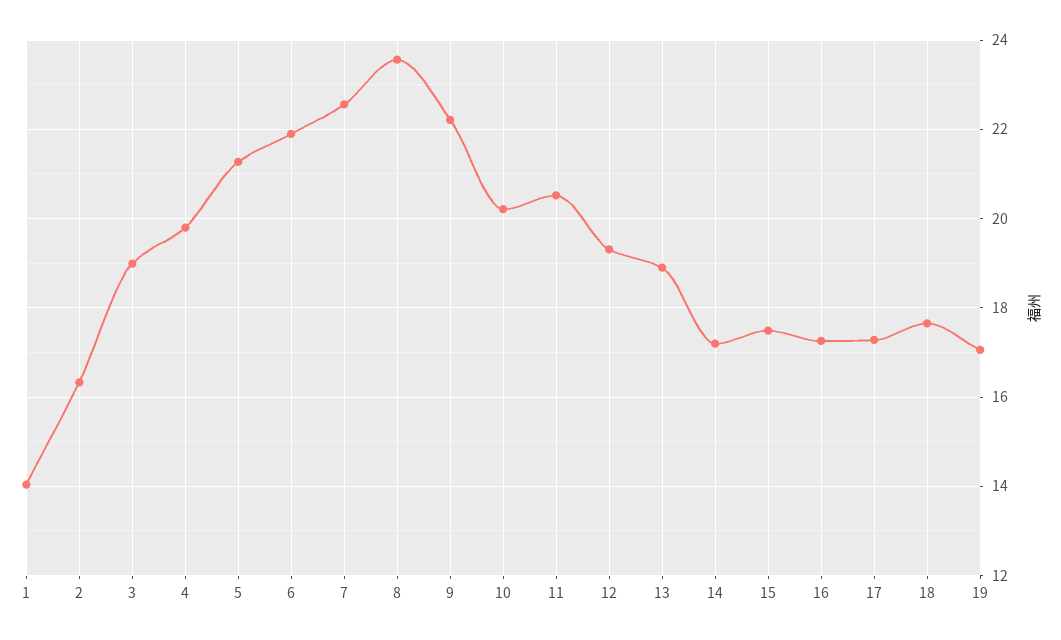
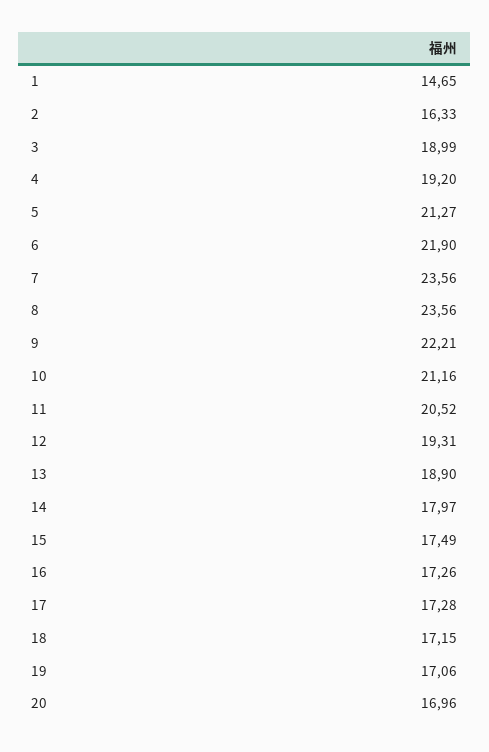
1: 14 -> 14.65
4: 19.8 -> 19.2
7: 22.6 -> 23.56
10: 20.2 -> 21.16
14: 17.2 -> 17.97
18: 17.6 -> 17.15
20: none -> 16.96

